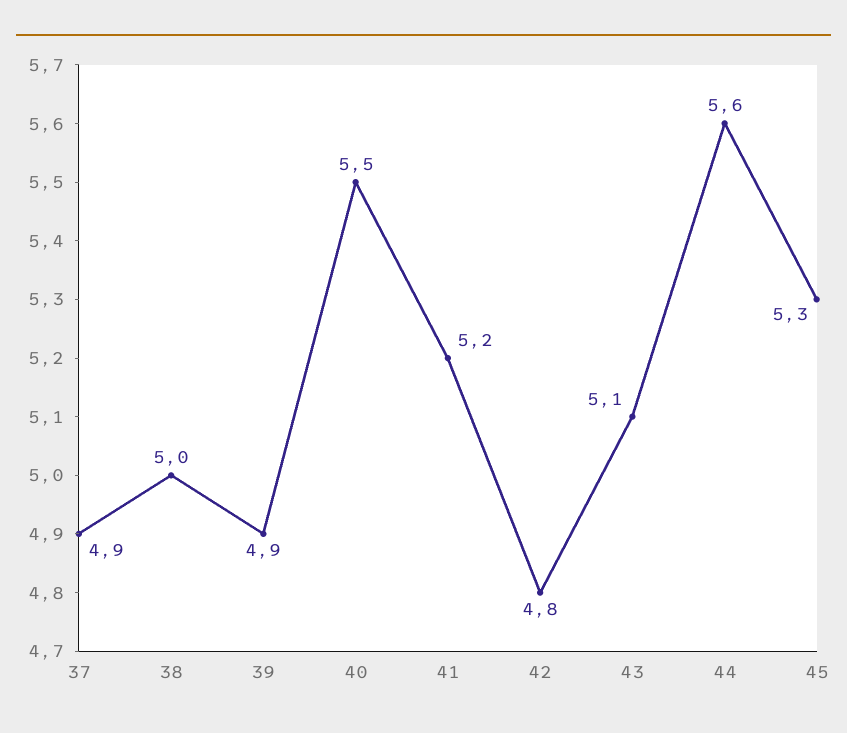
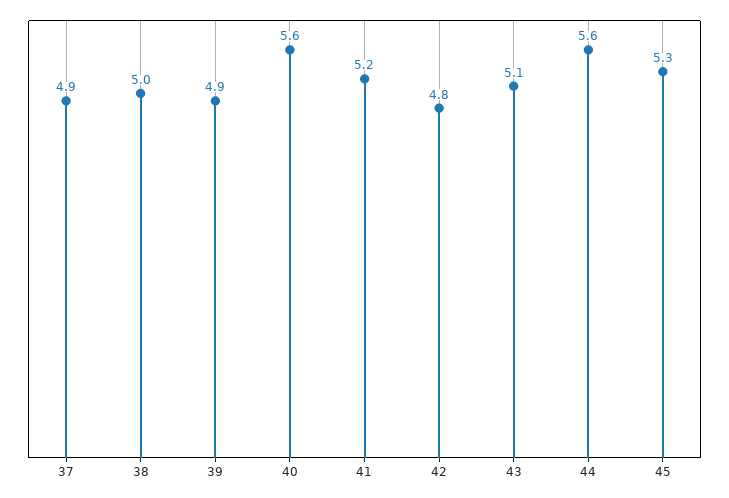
40: 5.5 -> 5.6

